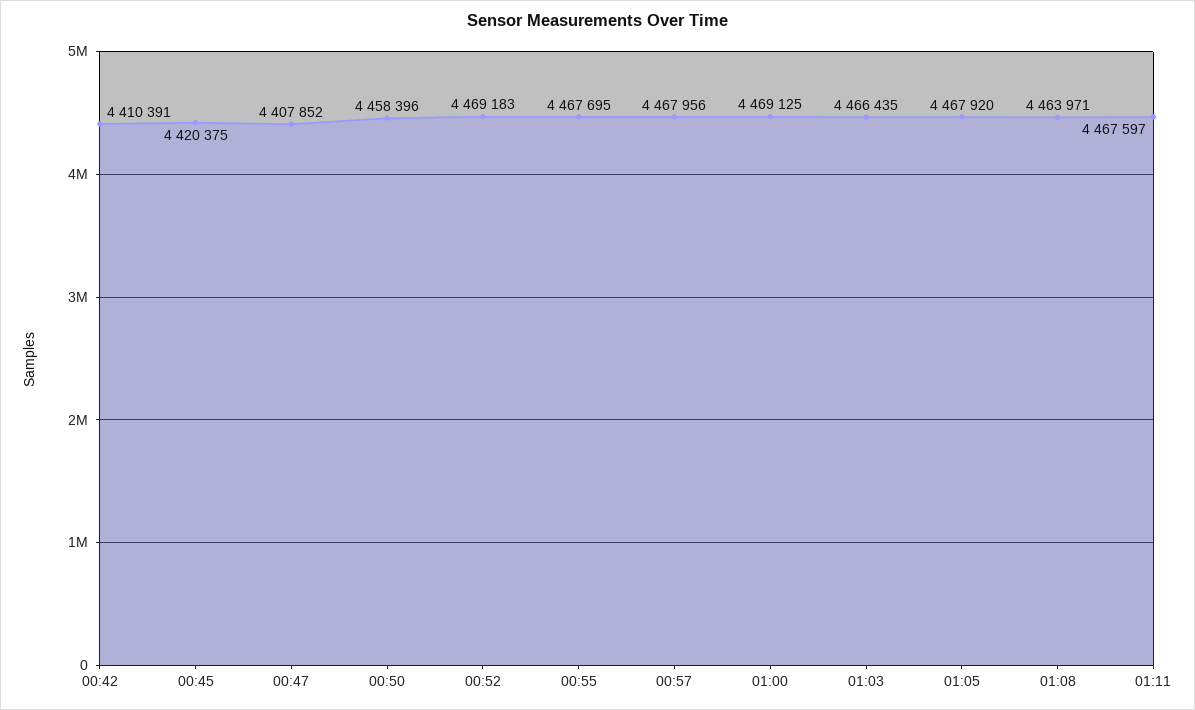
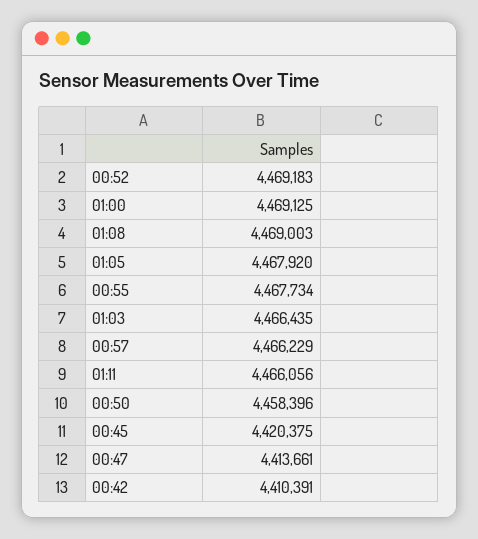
00:47: 4407852 -> 4413661
00:55: 4467695 -> 4467734
00:57: 4467956 -> 4466229
01:08: 4463971 -> 4469003
01:11: 4467597 -> 4466056

